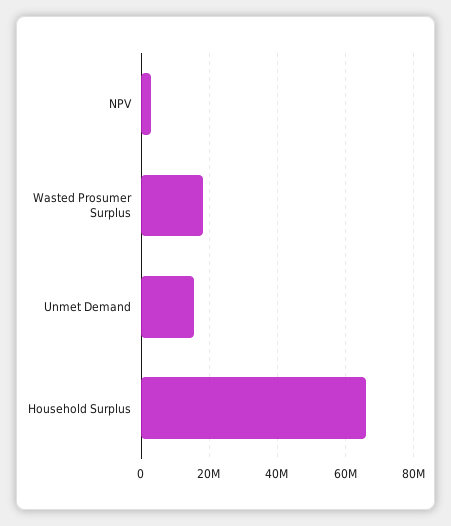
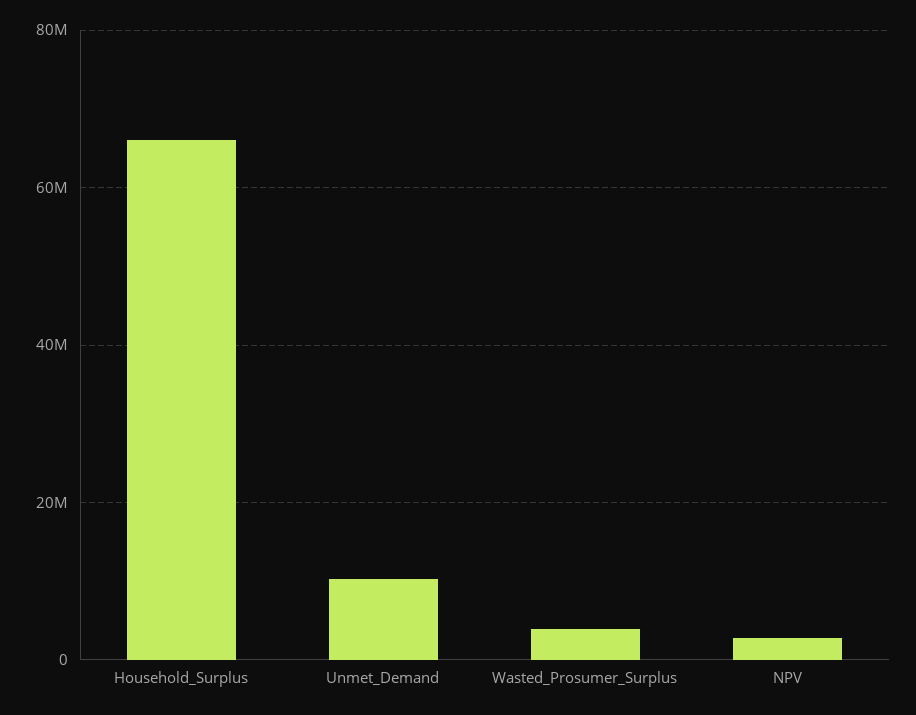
Wasted Prosumer Surplus: 18000000 -> 4000000
Unmet Demand: 16000000 -> 10000000

